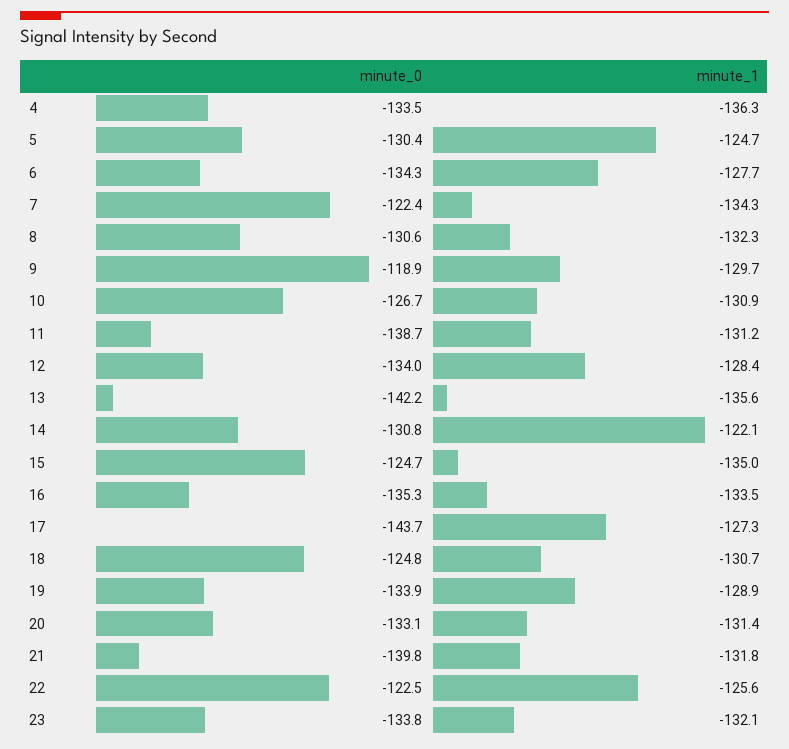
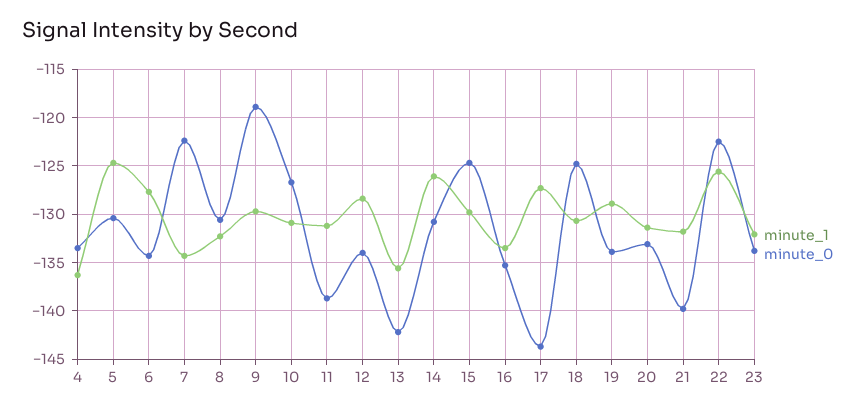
minute_1, 14: -122.1 -> -126
minute_1, 15: -135 -> -130

